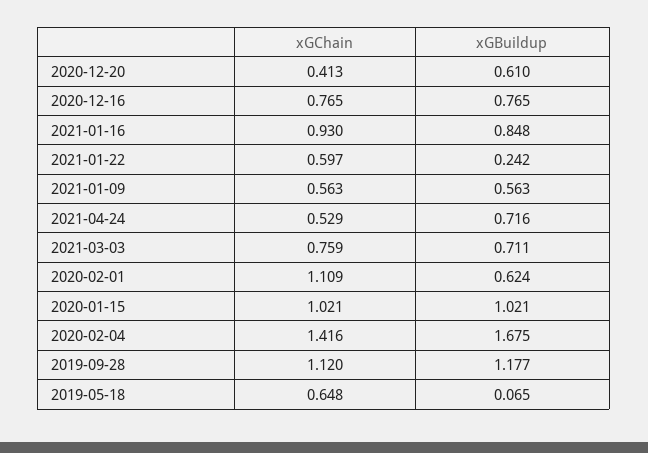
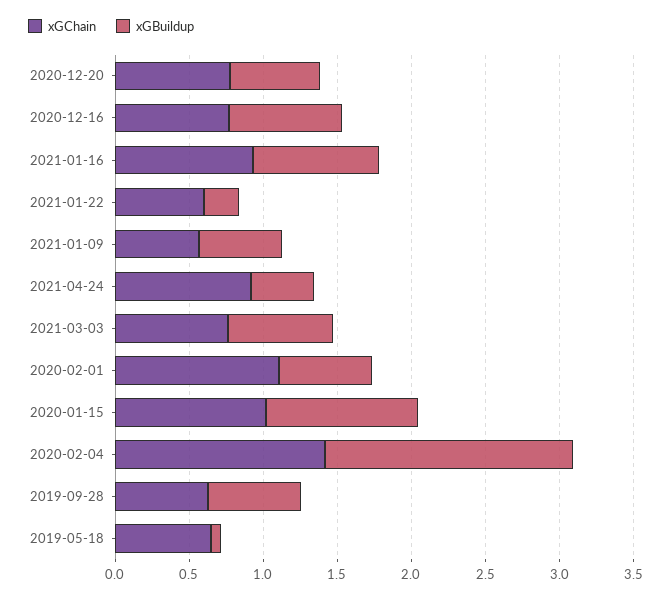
xGChain, 2020-12-20: 0.413 -> 0.8
xGChain, 2021-04-24: 0.529 -> 0.9
xGBuildup, 2021-04-24: 0.716 -> 0.4
xGChain, 2019-09-28: 1.12 -> 0.6
xGBuildup, 2019-09-28: 1.177 -> 0.6

